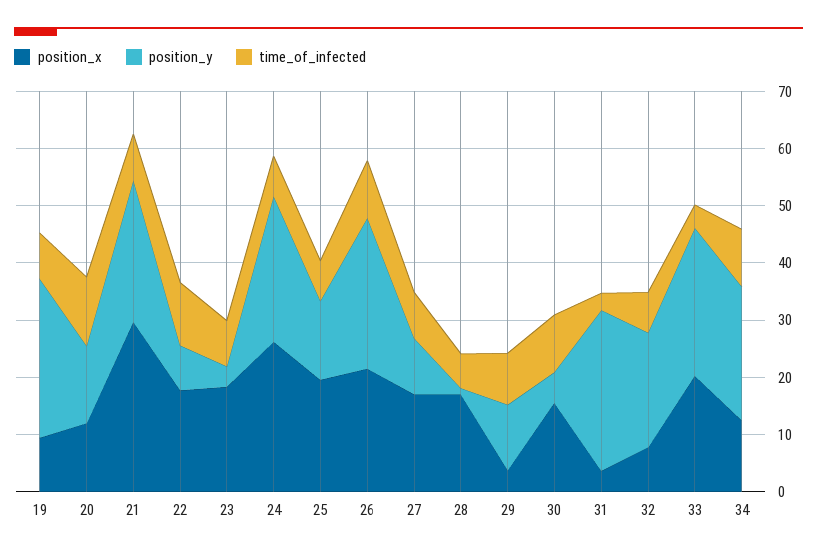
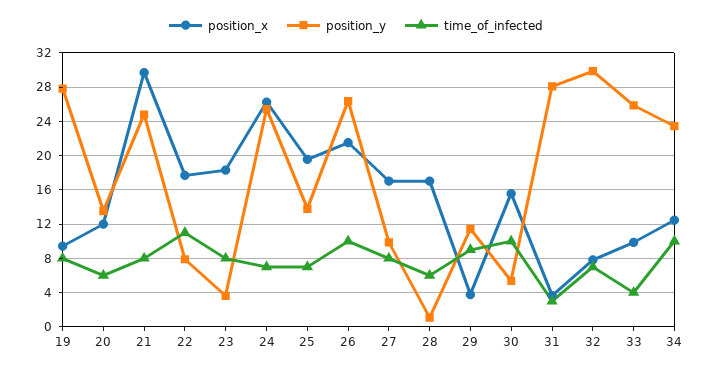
time_of_infected, 20: 12 -> 6
position_y, 32: 20 -> 30
position_x, 33: 20 -> 10

